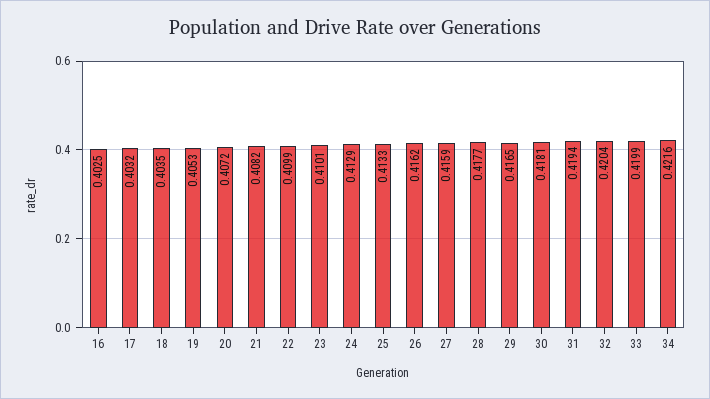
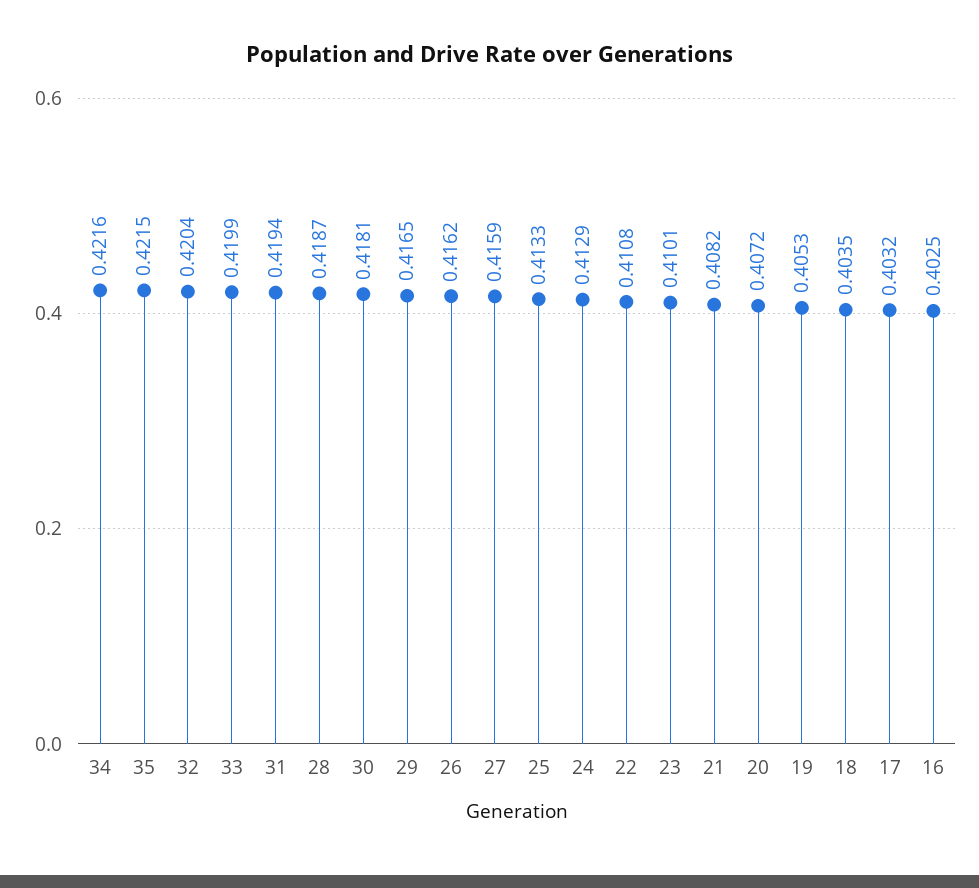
22: 0.4099 -> 0.4108
28: 0.4177 -> 0.4187
35: none -> 0.4215

